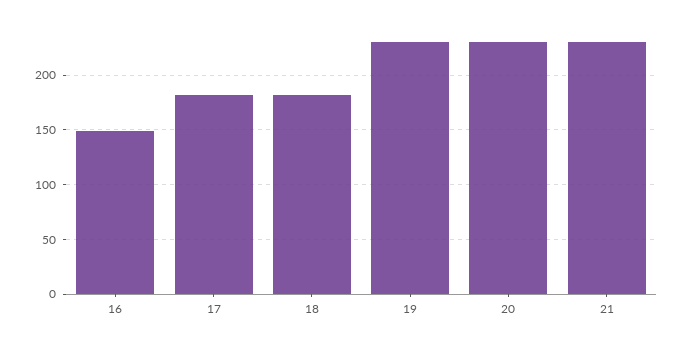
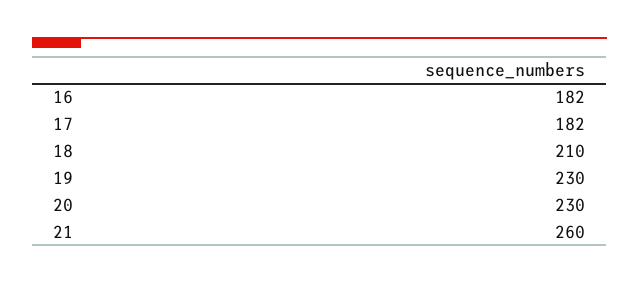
16: 150 -> 182
18: 180 -> 210
21: 230 -> 260

